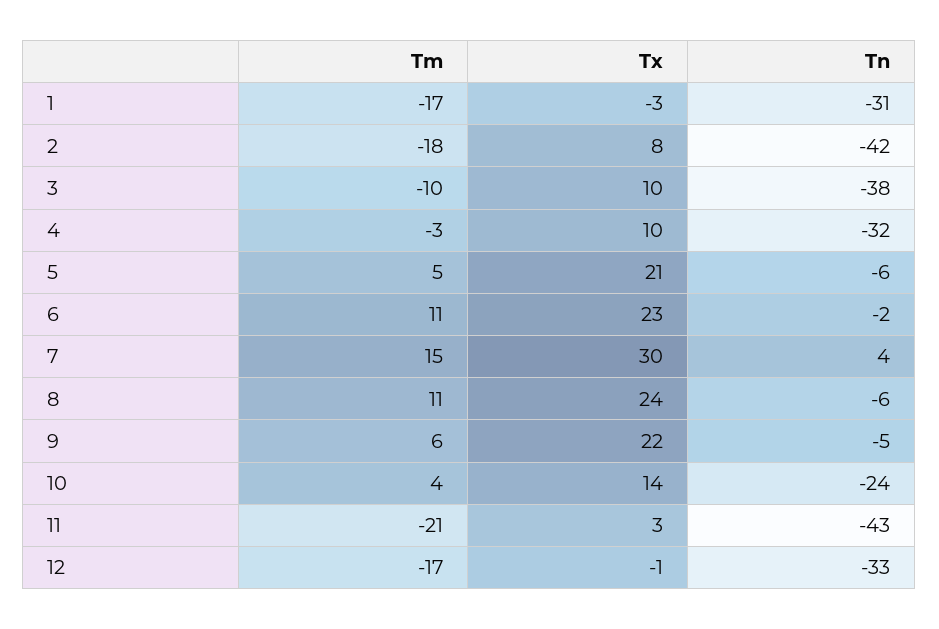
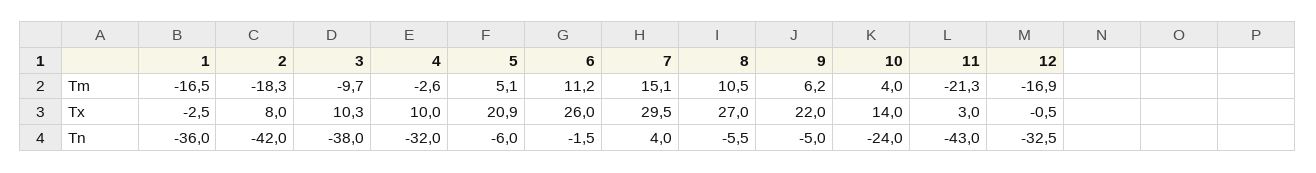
Tn, 1: -31 -> -36
Tx, 6: 23 -> 26
Tx, 8: 24 -> 27

